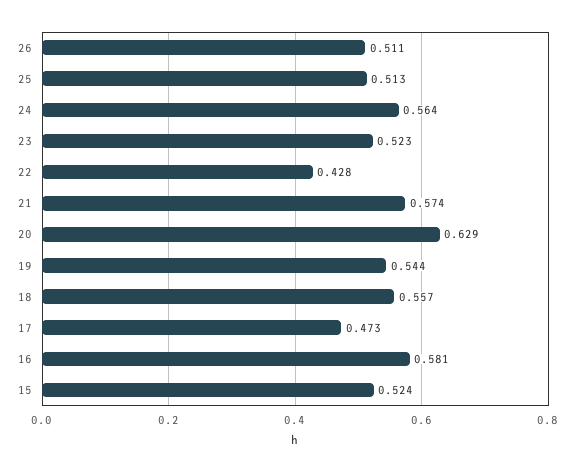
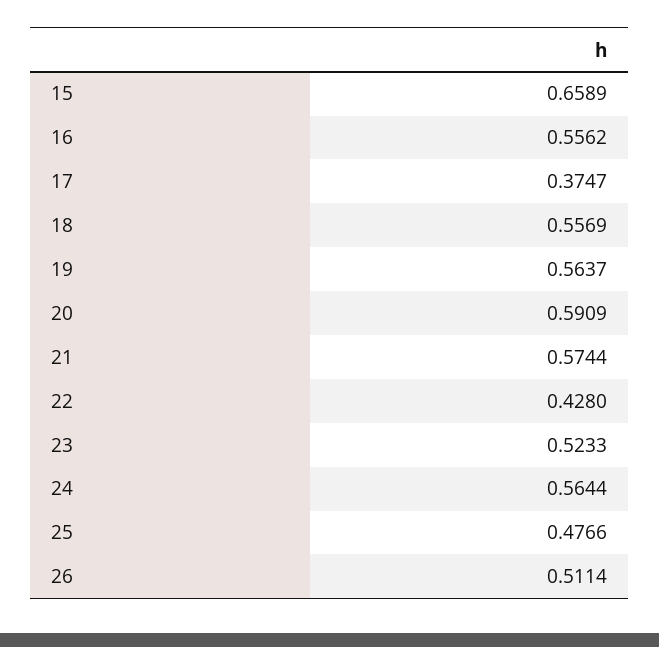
25: 0.513 -> 0.4766
20: 0.629 -> 0.5909
19: 0.544 -> 0.5637
17: 0.473 -> 0.3747
16: 0.581 -> 0.5562
15: 0.524 -> 0.6589

